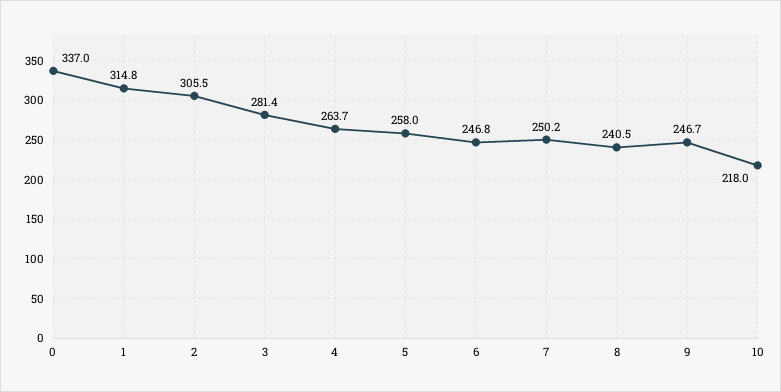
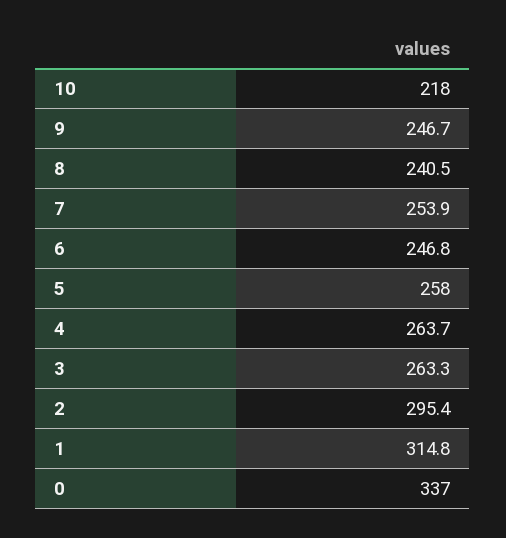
2: 305.5 -> 295.4
3: 281.4 -> 263.3
7: 250.2 -> 253.9

